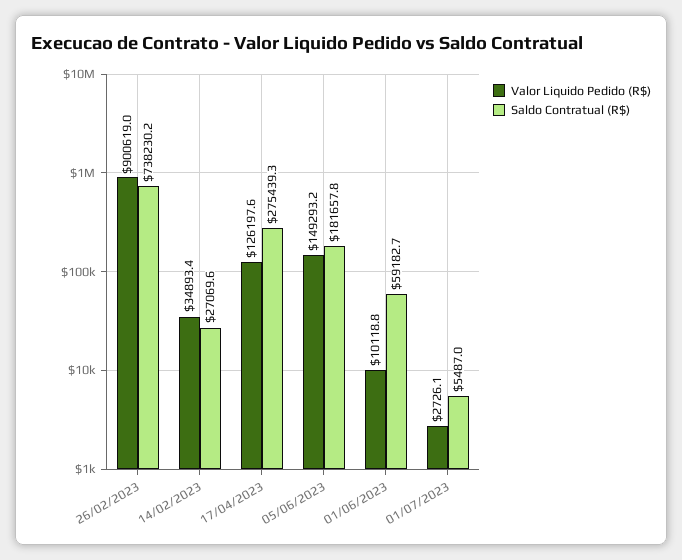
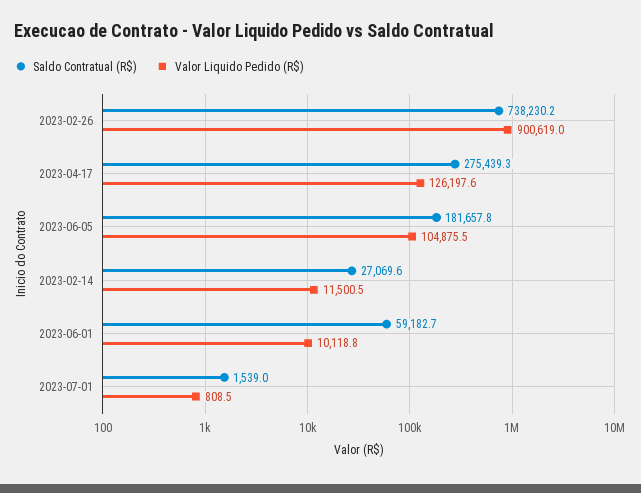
Valor Liquido Pedido (R$), 14/02/2023: 34893.4 -> 11500.5
Valor Liquido Pedido (R$), 05/06/2023: 149293.2 -> 104875.5
Valor Liquido Pedido (R$), 01/07/2023: 2726.1 -> 808.5
Saldo Contratual (R$), 01/07/2023: 5487 -> 1539

